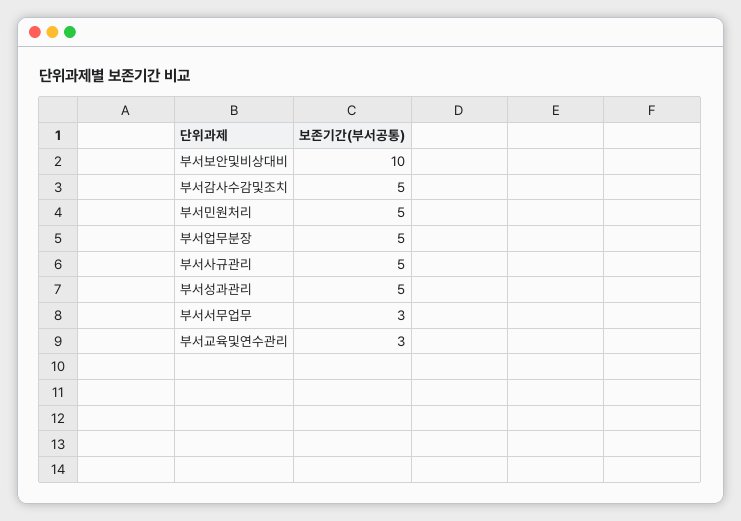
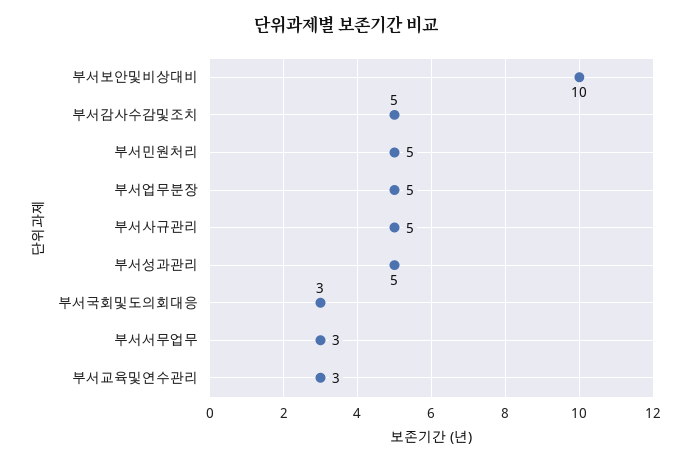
부서국회및도의회대응: none -> 3

